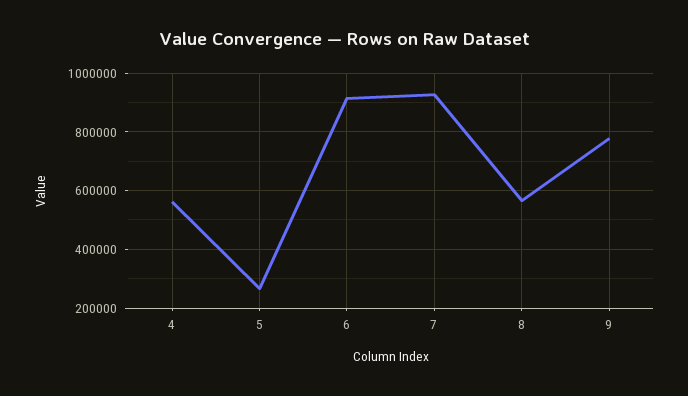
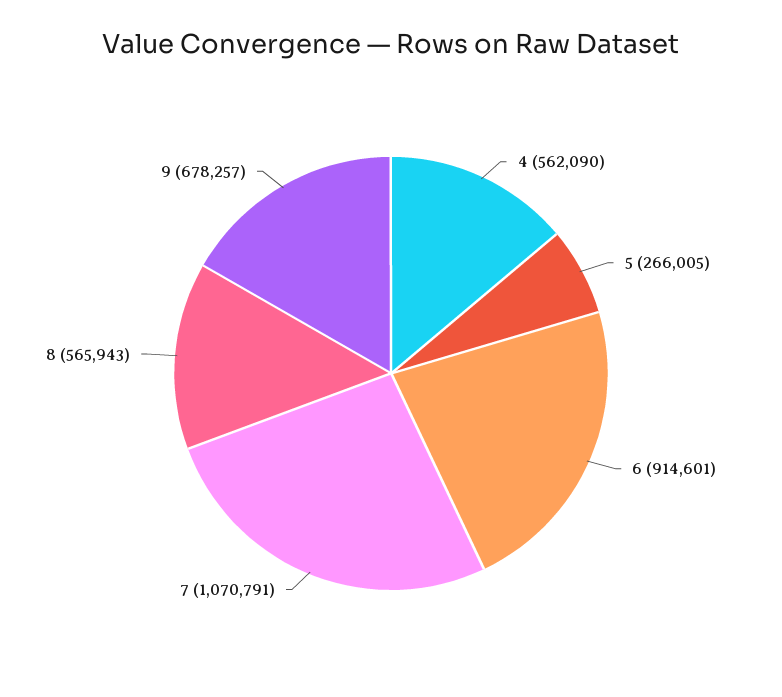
7: 925000 -> 1070791
9: 775000 -> 678257

